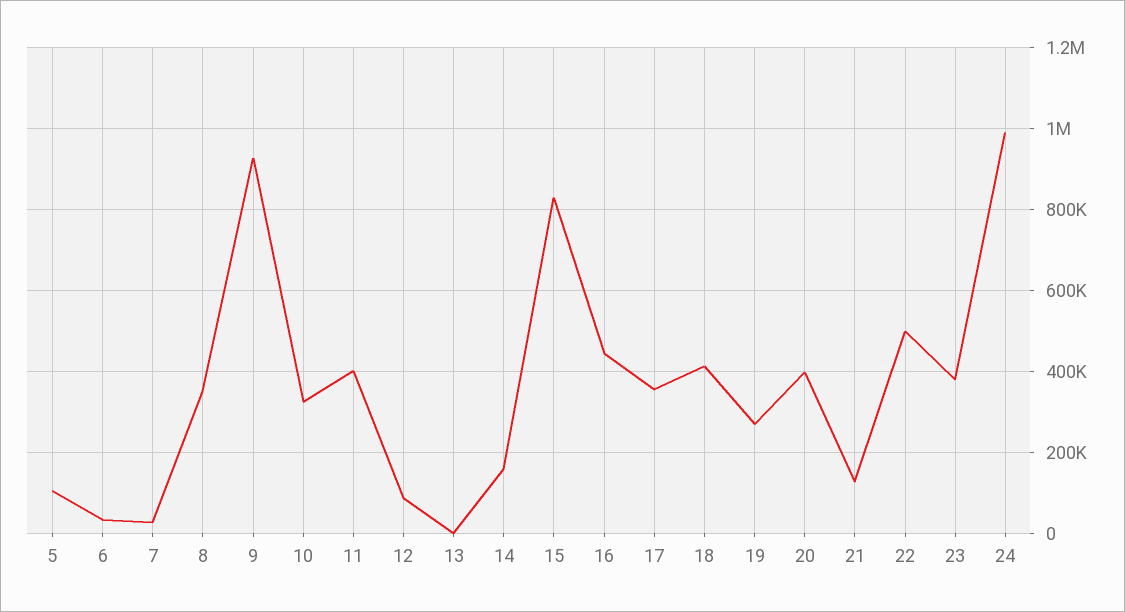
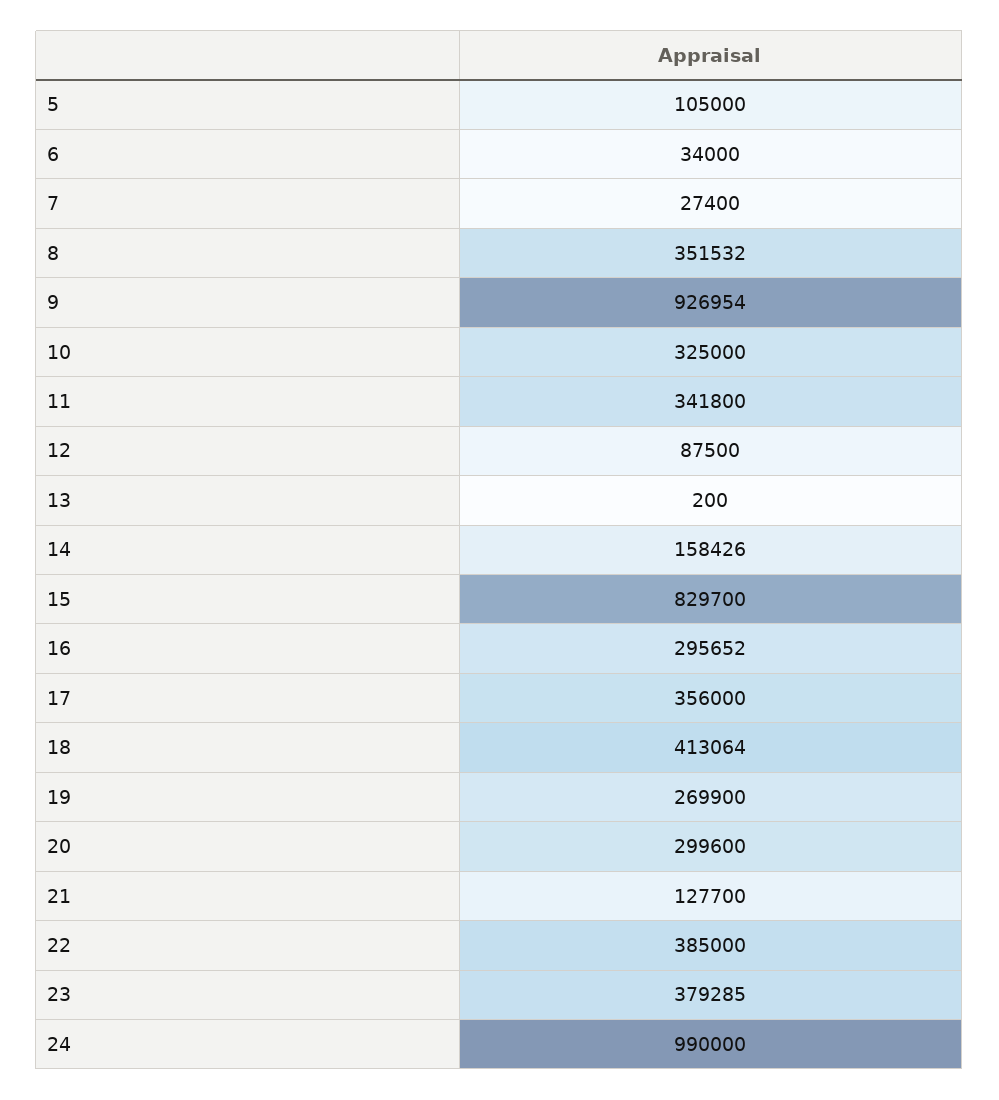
11: 400000 -> 341800
16: 440000 -> 295652
20: 400000 -> 299600
22: 500000 -> 385000

